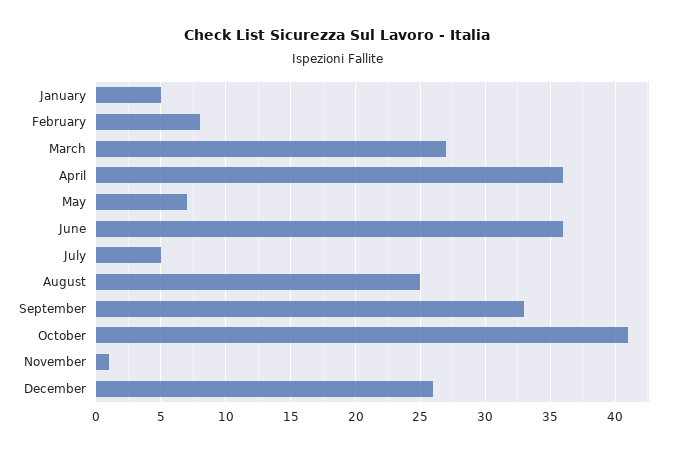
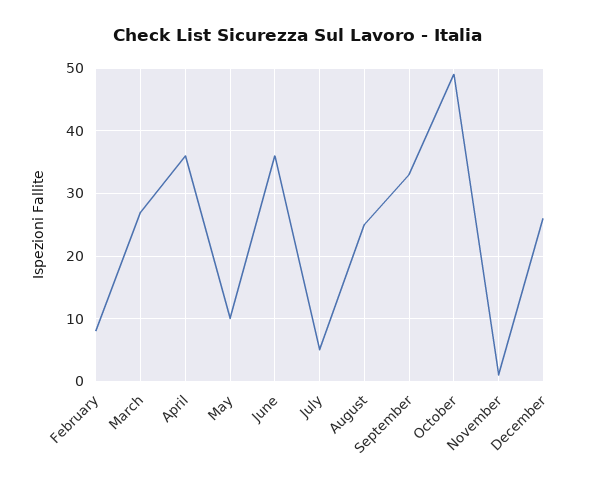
January: 5 -> none
May: 7 -> 10
October: 41 -> 49

